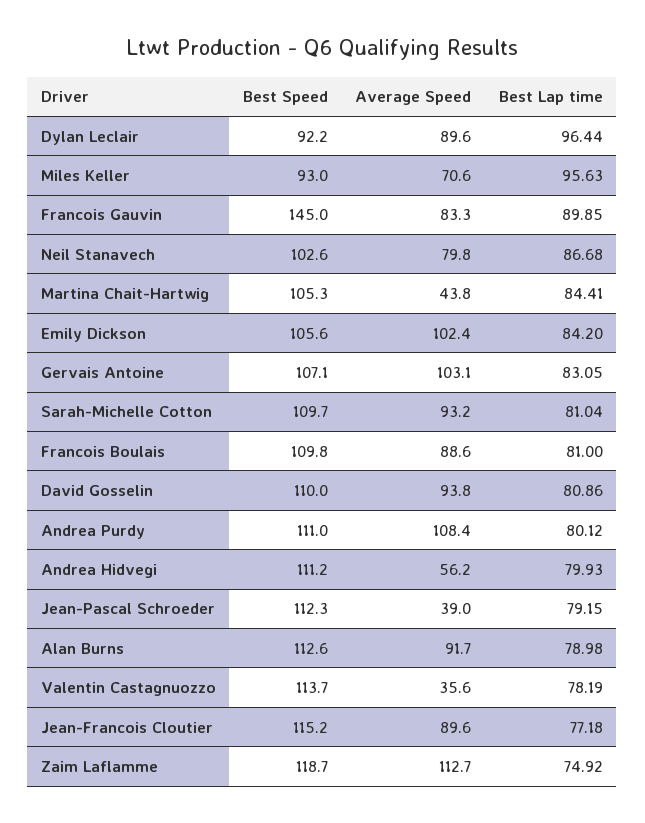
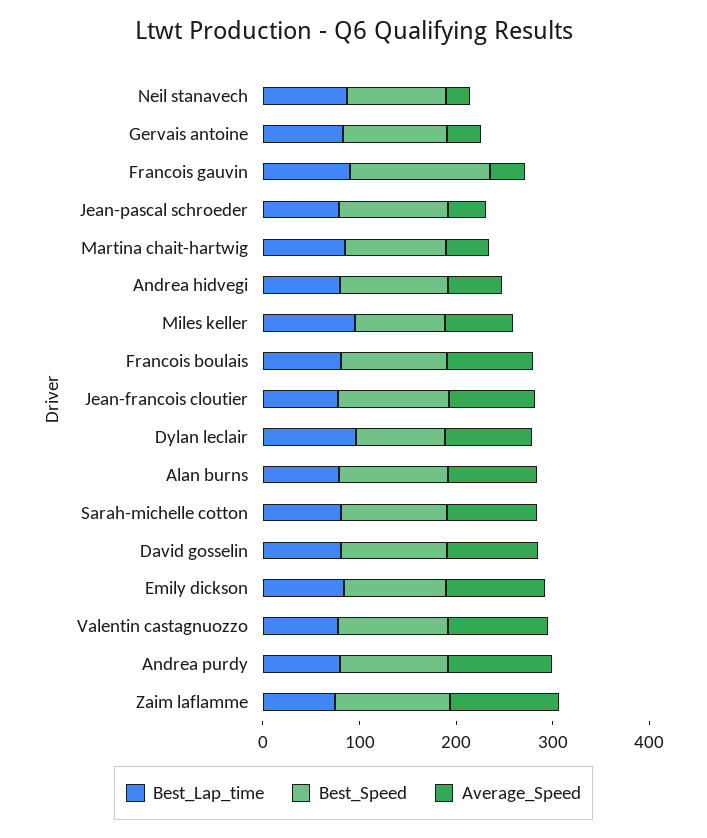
Average Speed, Francois Gauvin: 83.3 -> 40
Average Speed, Neil Stanavech: 79.8 -> 20
Average Speed, Gervais Antoine: 103.1 -> 40
Average Speed, Valentin Castagnuozzo: 35.6 -> 100

